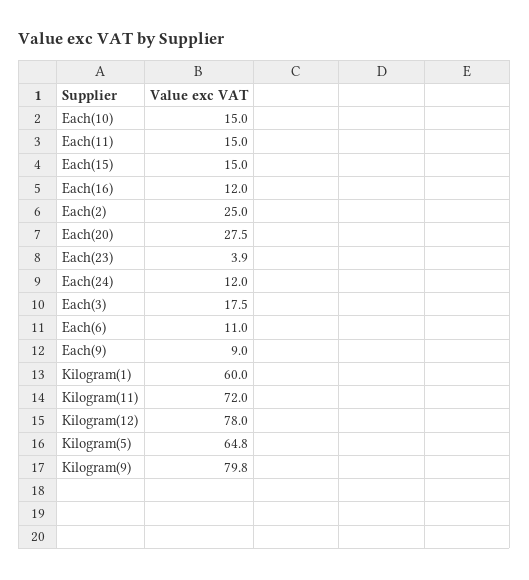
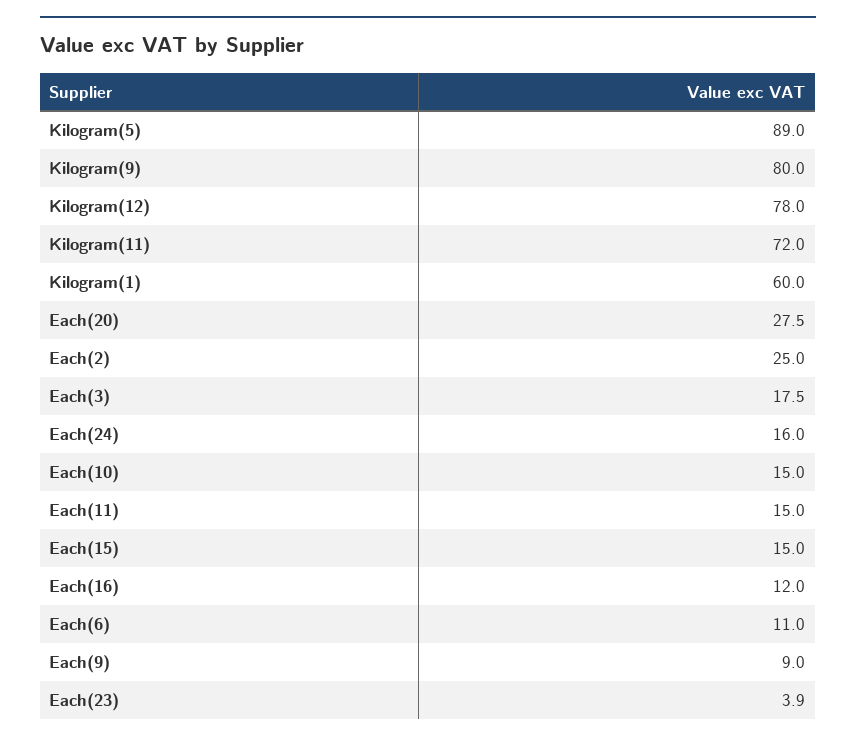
Each(24): 12 -> 16
Kilogram(5): 64.8 -> 89
Kilogram(9): 79.8 -> 80

